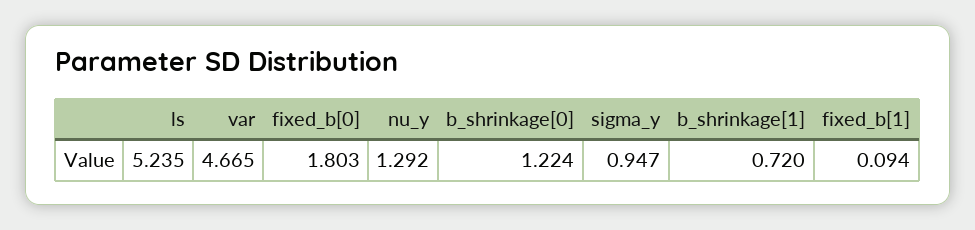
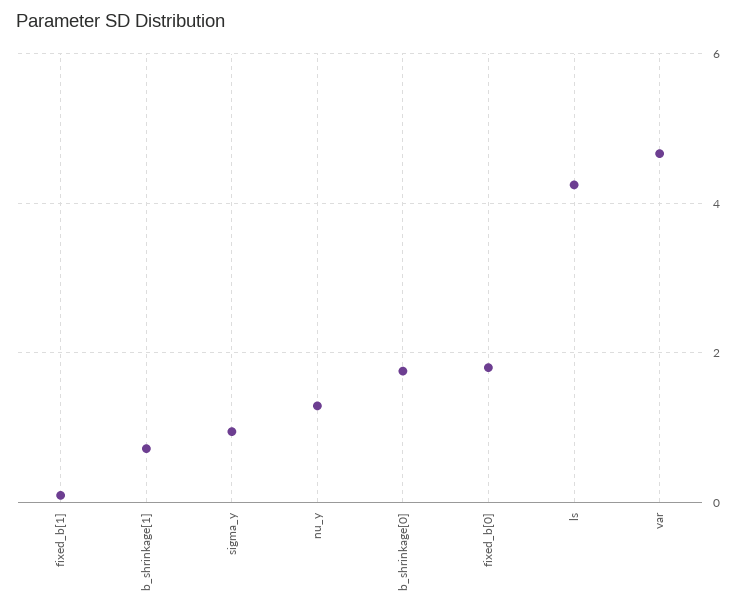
ls: 5.235 -> 4.2
b_shrinkage[0]: 1.224 -> 1.8

